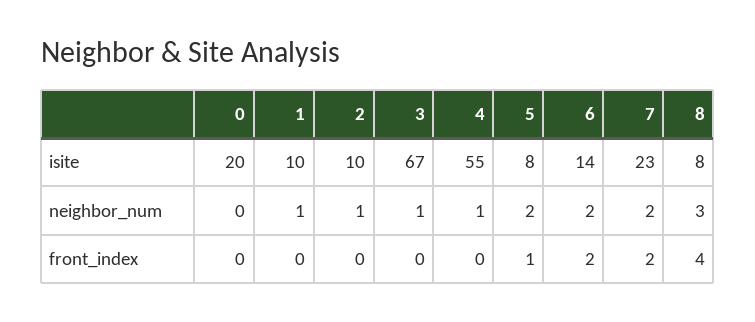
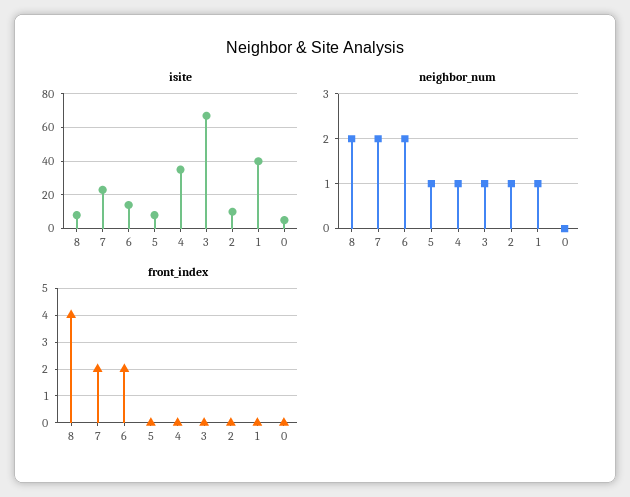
isite, 0: 20 -> 5
isite, 1: 10 -> 40
isite, 4: 55 -> 35
neighbor_num, 5: 2 -> 1
neighbor_num, 8: 3 -> 2
front_index, 5: 1 -> 0

